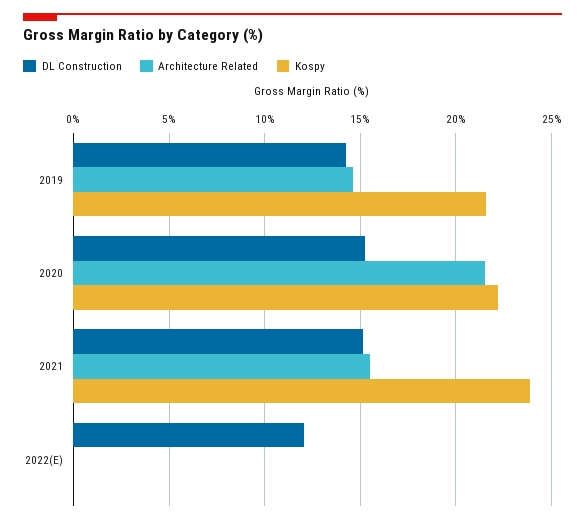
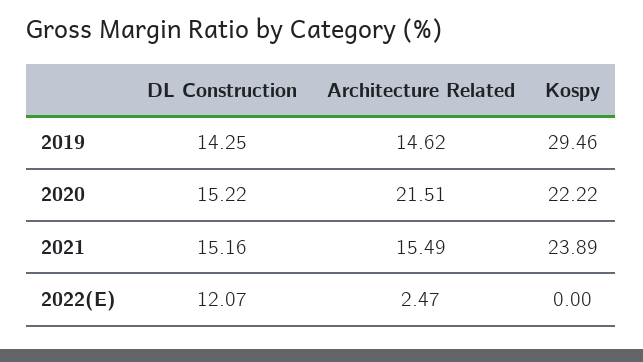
Kospy, 2019: 21.5 -> 29.46
Architecture Related, 2022(E): 0 -> 2.47

